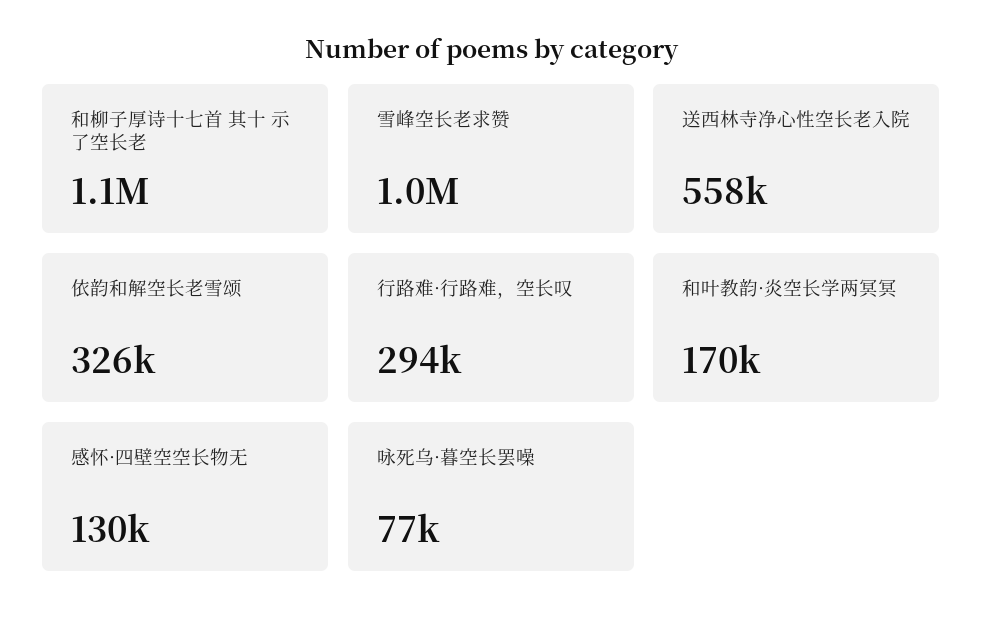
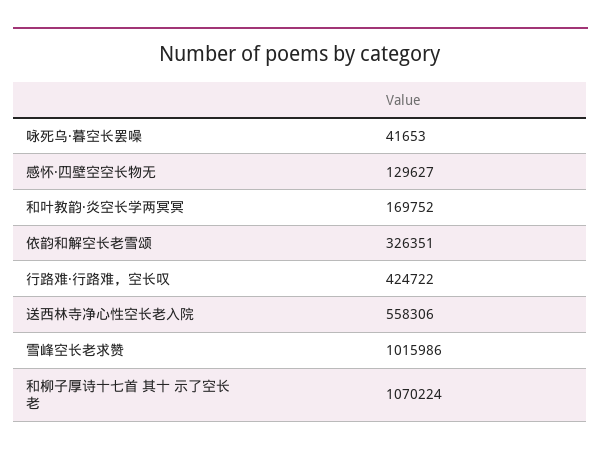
行路难·行路难，空长叹: 294000 -> 424722
咏死乌·暮空长罢噪: 77000 -> 41653

